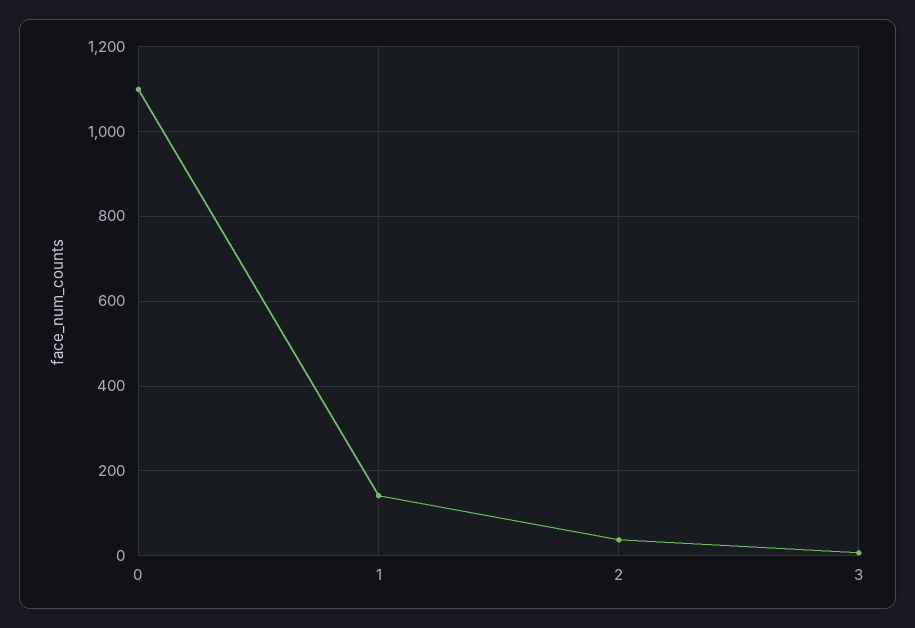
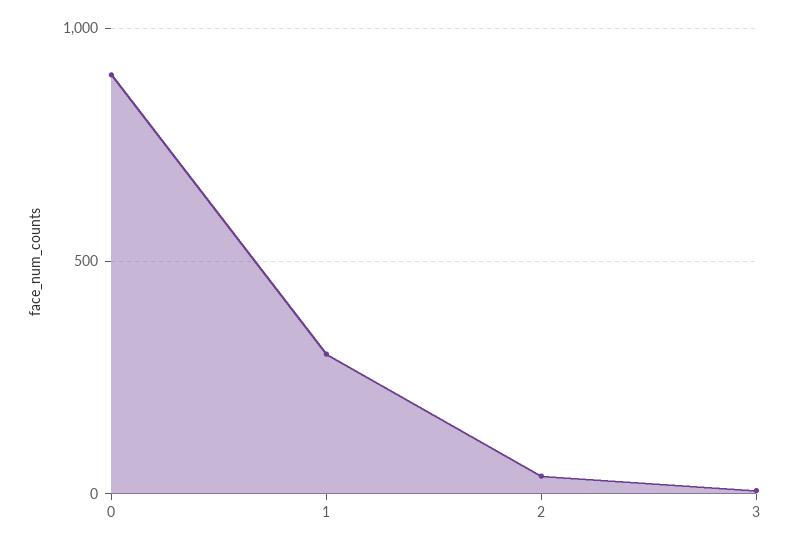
0: 1100 -> 900
1: 140 -> 300

